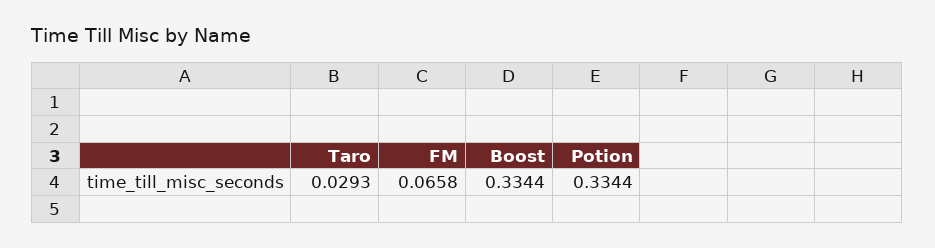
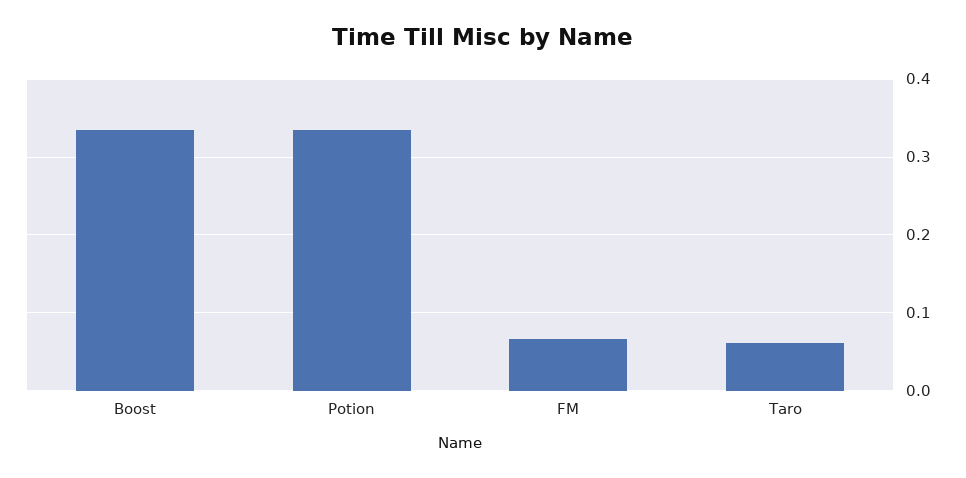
Taro: 0.0293 -> 0.06

